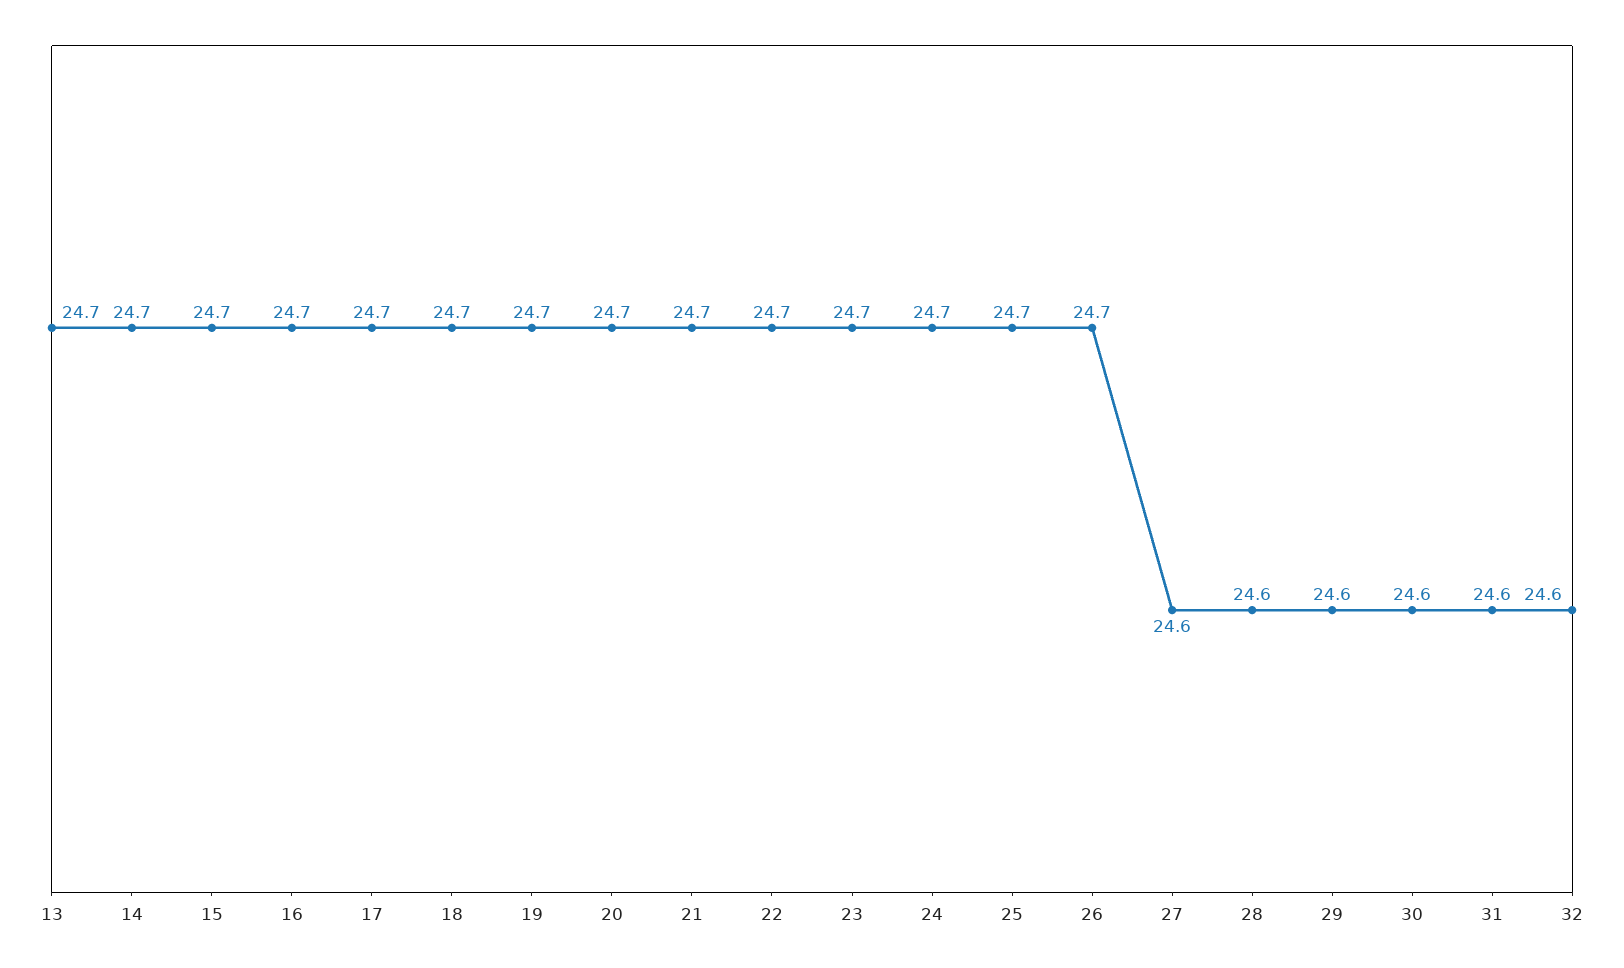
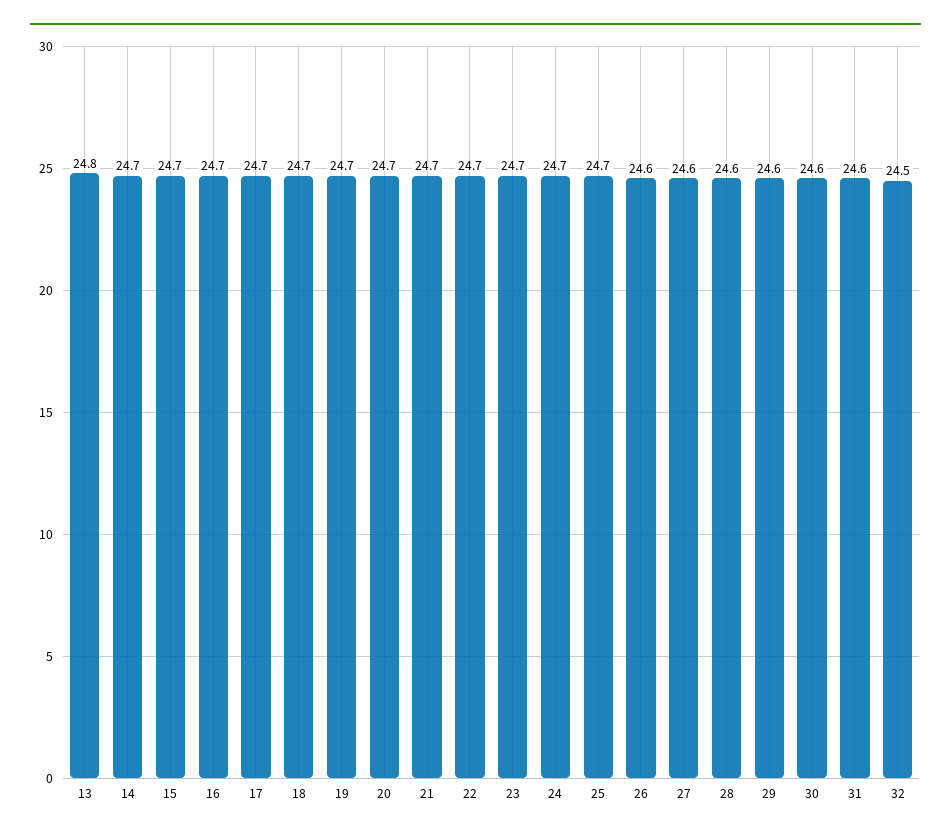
13: 24.7 -> 24.8
26: 24.7 -> 24.6
32: 24.6 -> 24.5

